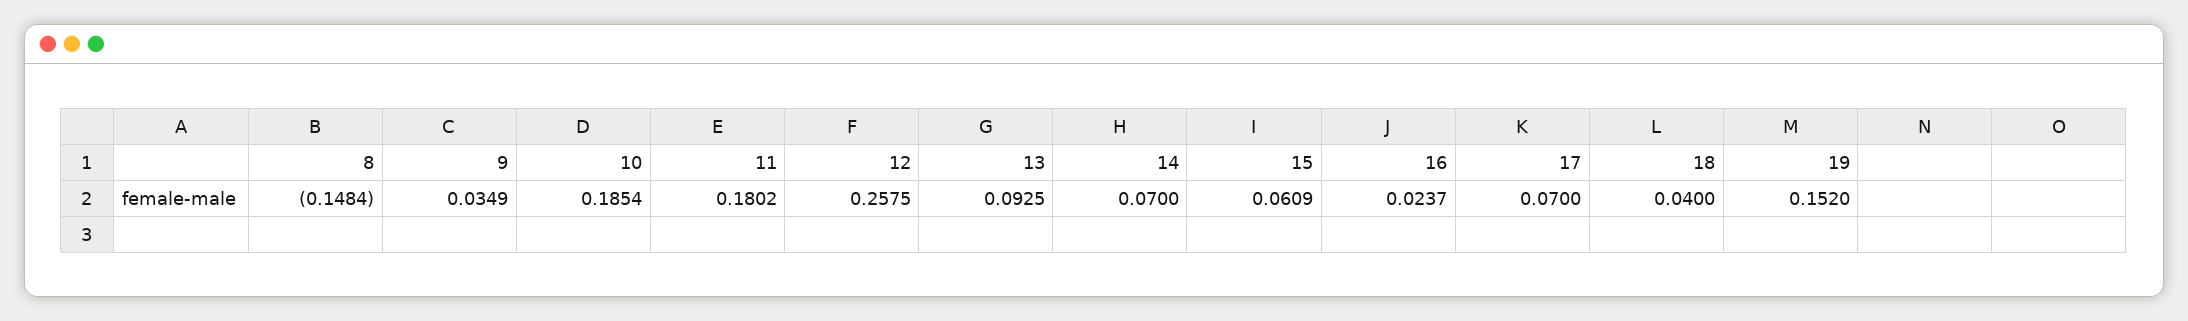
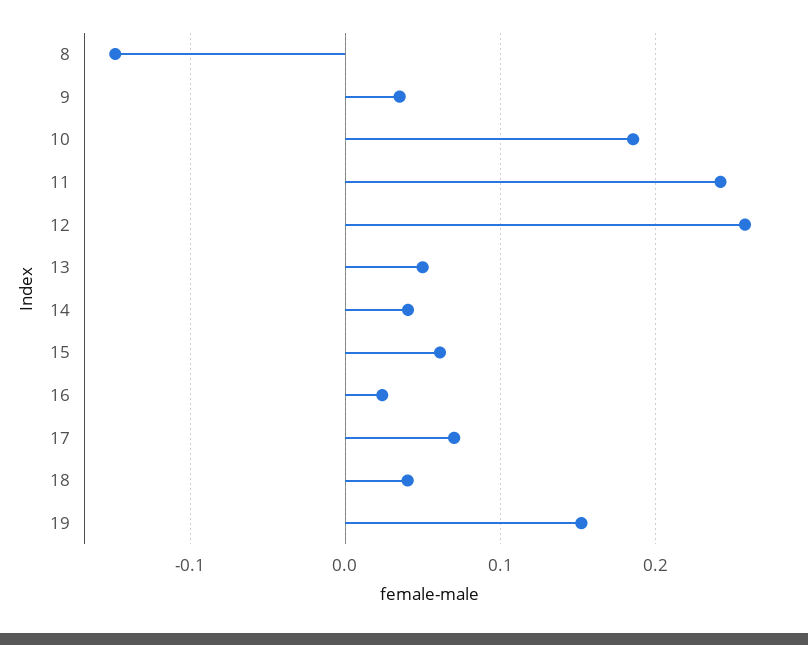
11: 0.1802 -> 0.24
13: 0.0925 -> 0.05
14: 0.07 -> 0.04

